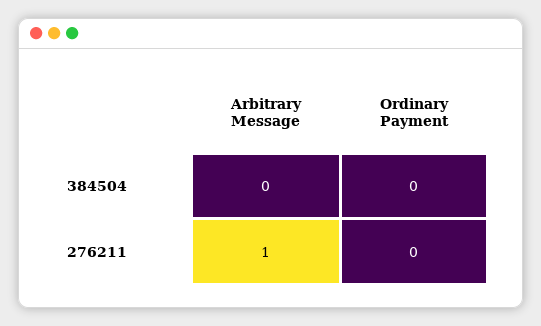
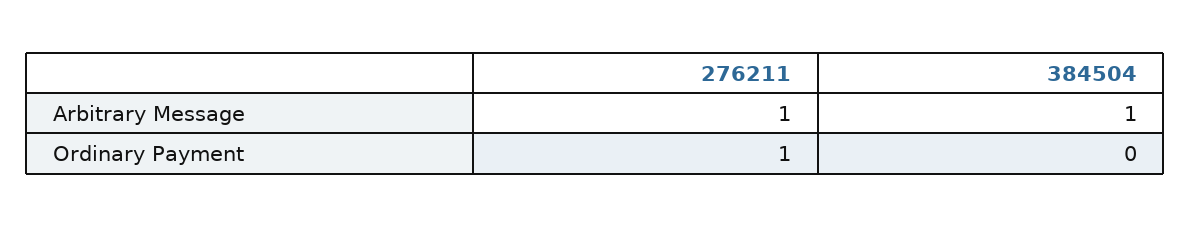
Arbitrary Message, 384504: 0 -> 1
Ordinary Payment, 276211: 0 -> 1

